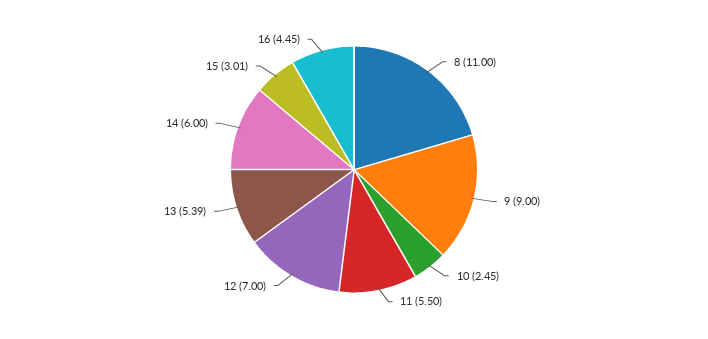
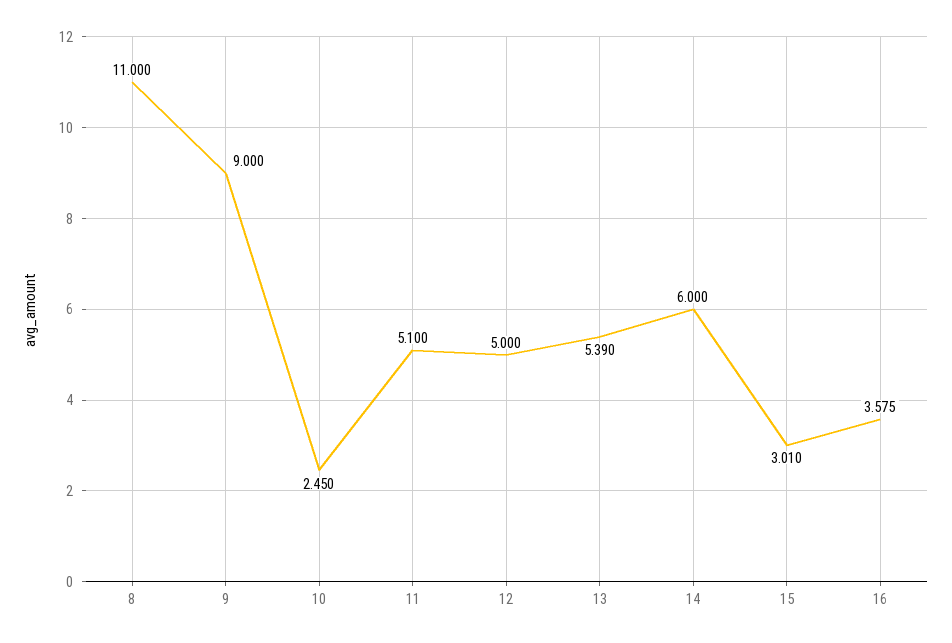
11: 5.5 -> 5.1
12: 7 -> 5
16: 4.45 -> 3.575

